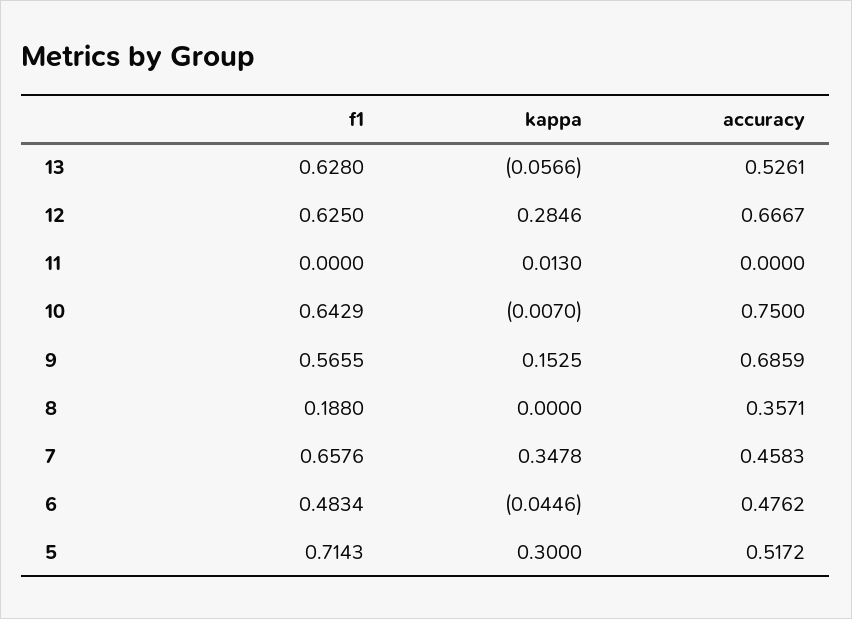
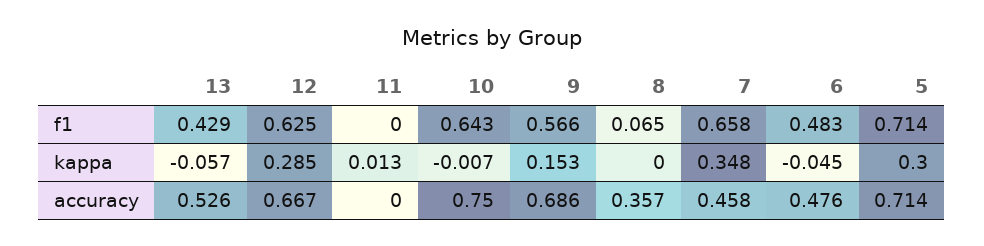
f1, 13: 0.628 -> 0.429
f1, 8: 0.188 -> 0.065
accuracy, 5: 0.5172 -> 0.714

